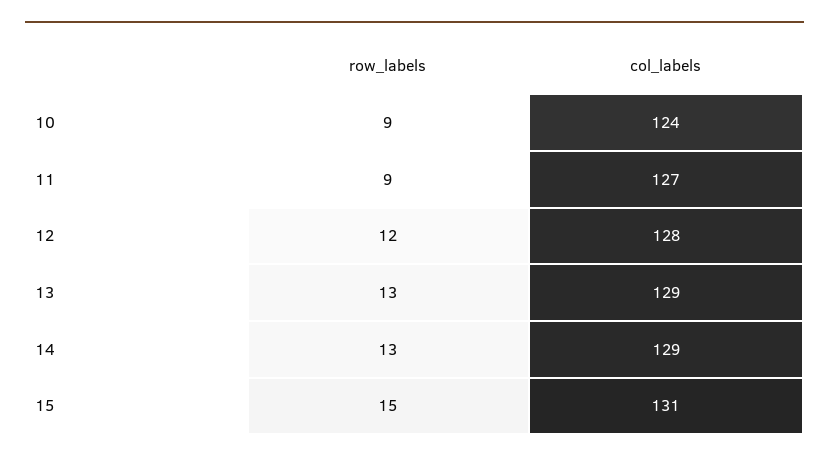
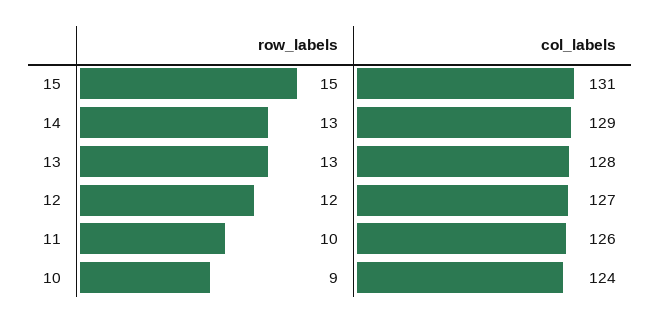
row_labels, 11: 9 -> 10
col_labels, 11: 127 -> 126
col_labels, 12: 128 -> 127
col_labels, 13: 129 -> 128

